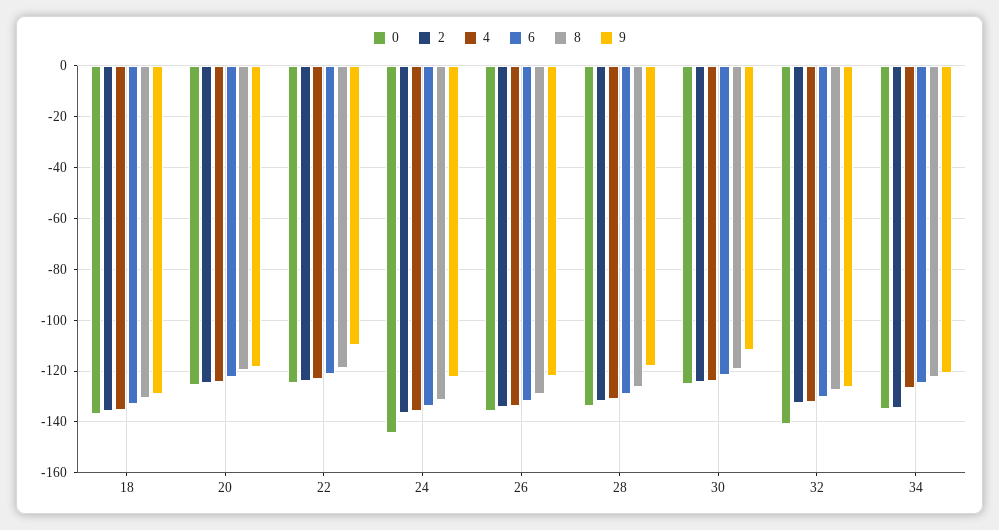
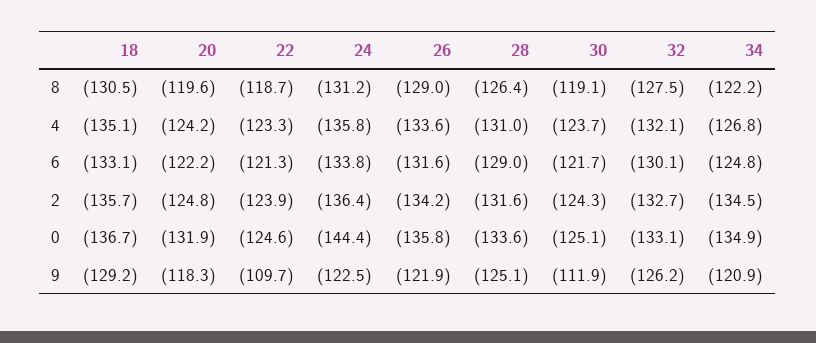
0, 20: -125 -> -131.9
9, 28: -117.5 -> -125.1
0, 32: -140 -> -133.1

